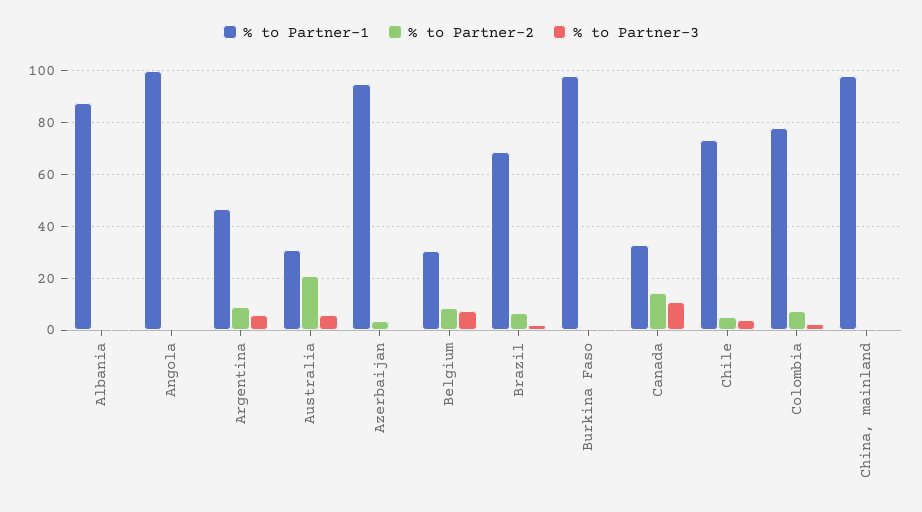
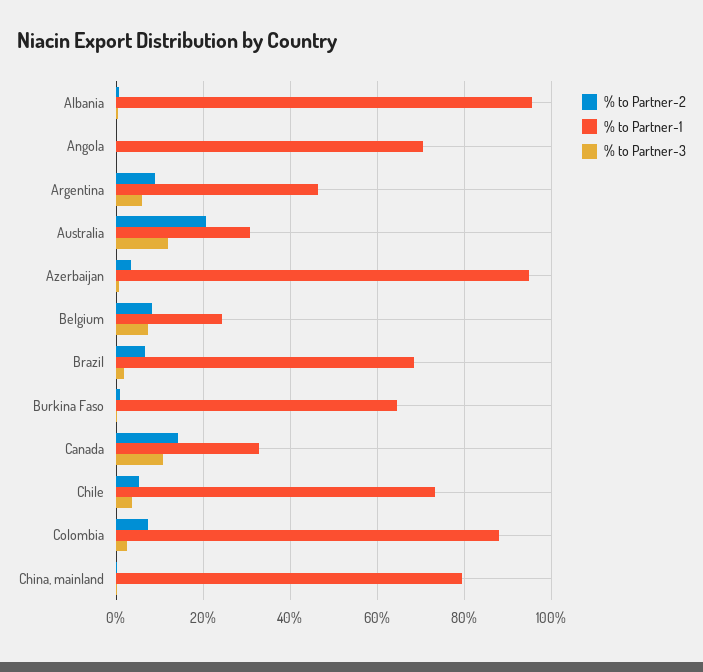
% to Partner-1, Albania: 87.5 -> 96
% to Partner-1, Angola: 100 -> 70
% to Partner-3, Australia: 5 -> 12
% to Partner-1, Belgium: 30 -> 24
% to Partner-1, Burkina Faso: 97.5 -> 64
% to Partner-1, Colombia: 77.5 -> 88
% to Partner-1, China, mainland: 97.5 -> 80

